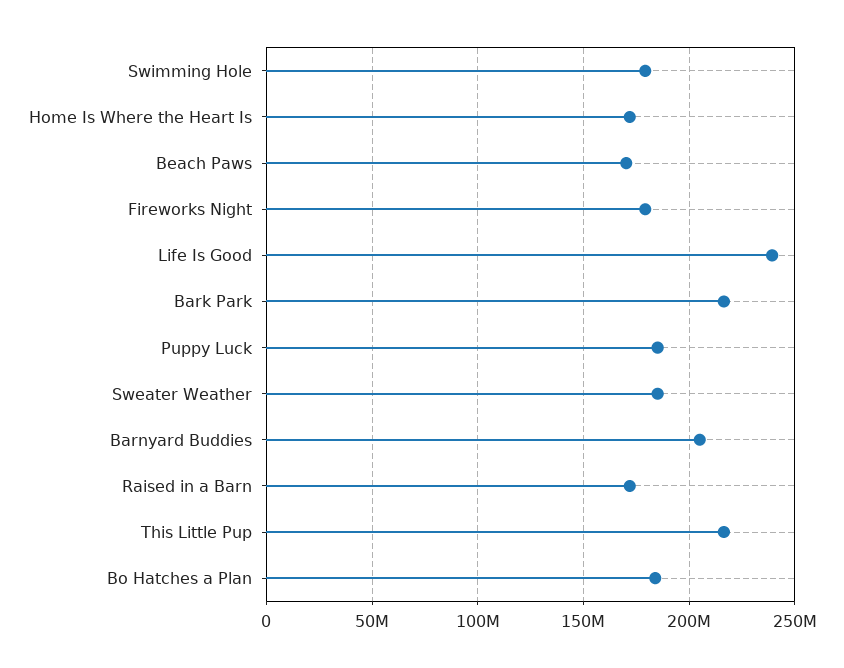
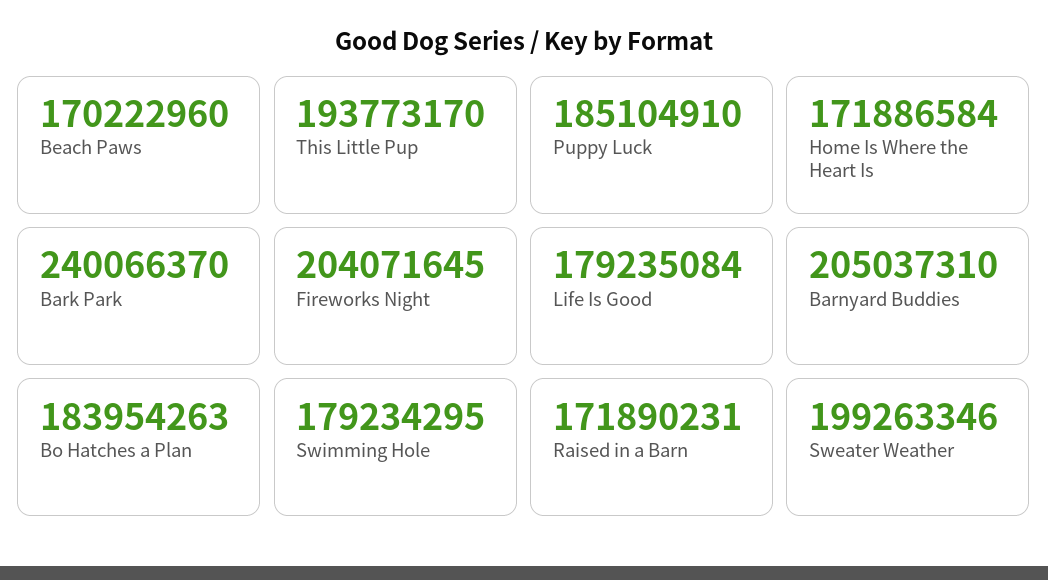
Fireworks Night: 180000000 -> 204071645
Life Is Good: 240000000 -> 179235084
Bark Park: 215000000 -> 240066370
Sweater Weather: 185000000 -> 199263346
This Little Pup: 215000000 -> 193773170

